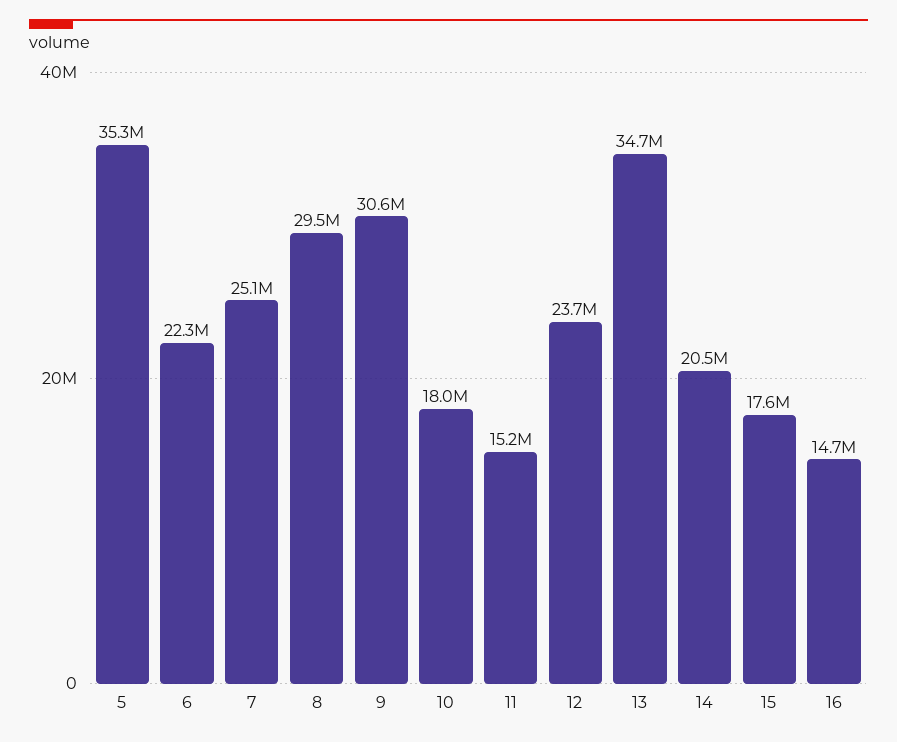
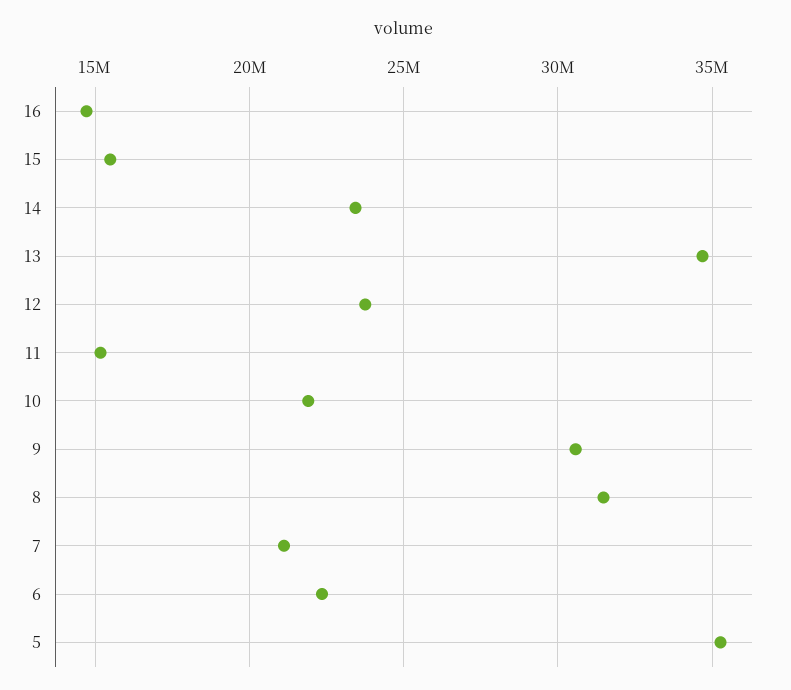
7: 25100000 -> 21000000
8: 29500000 -> 31500000
10: 18000000 -> 22000000
14: 20500000 -> 23500000
15: 17600000 -> 15500000

